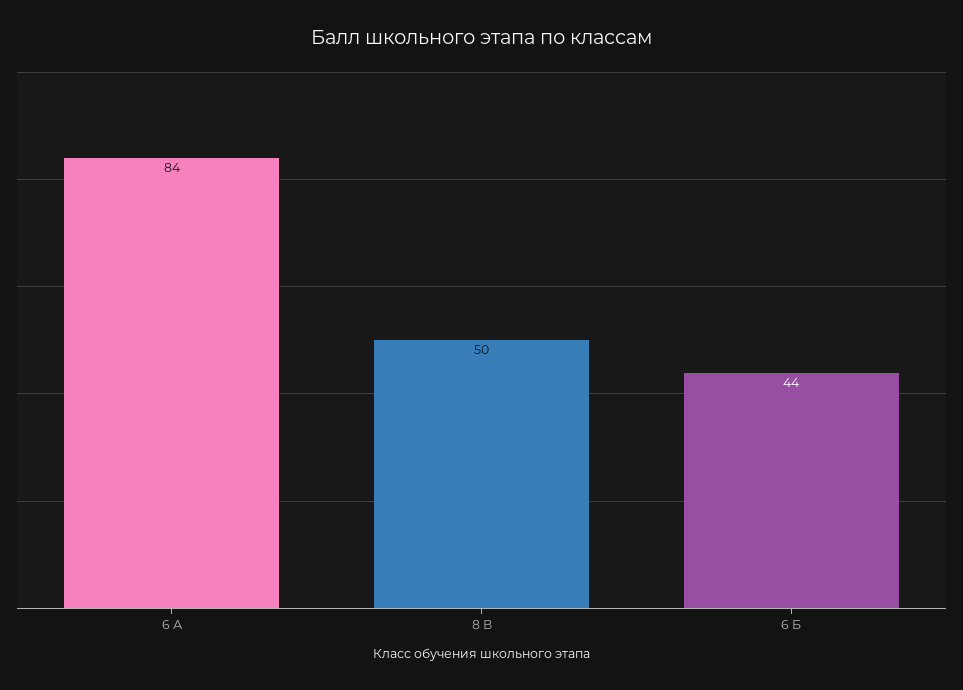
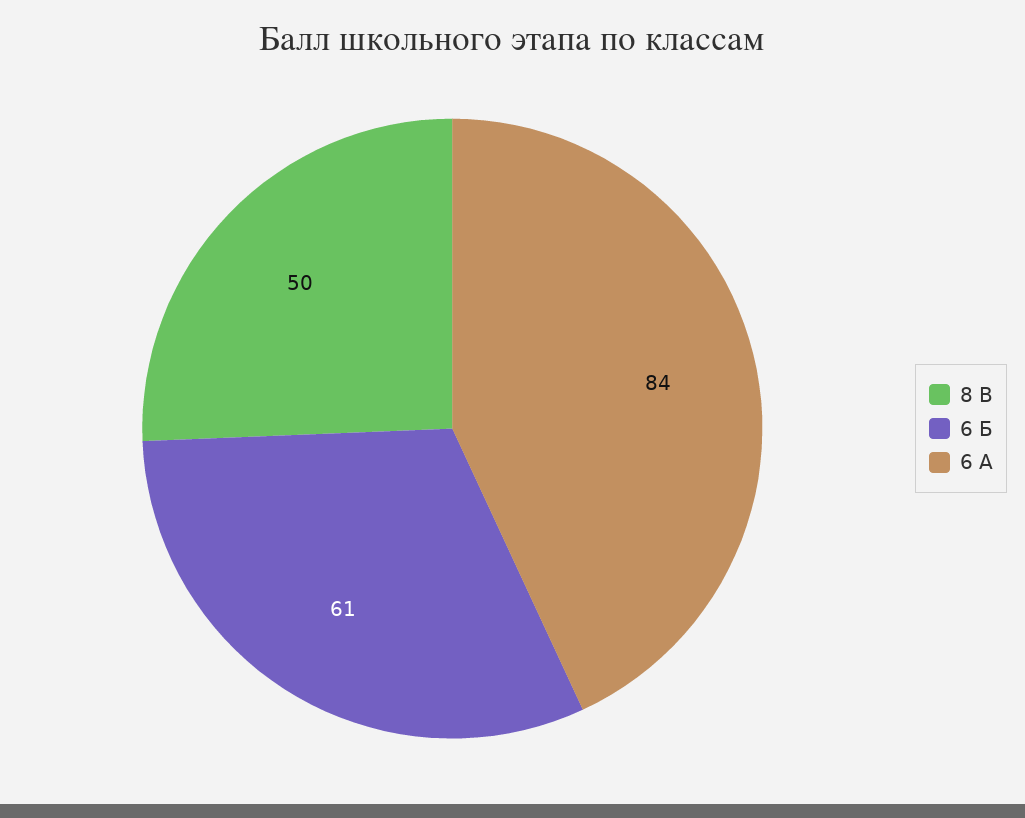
6 Б: 44 -> 61

